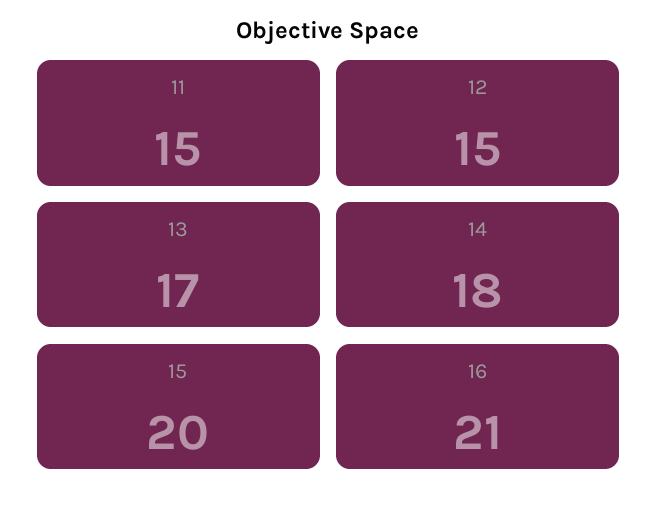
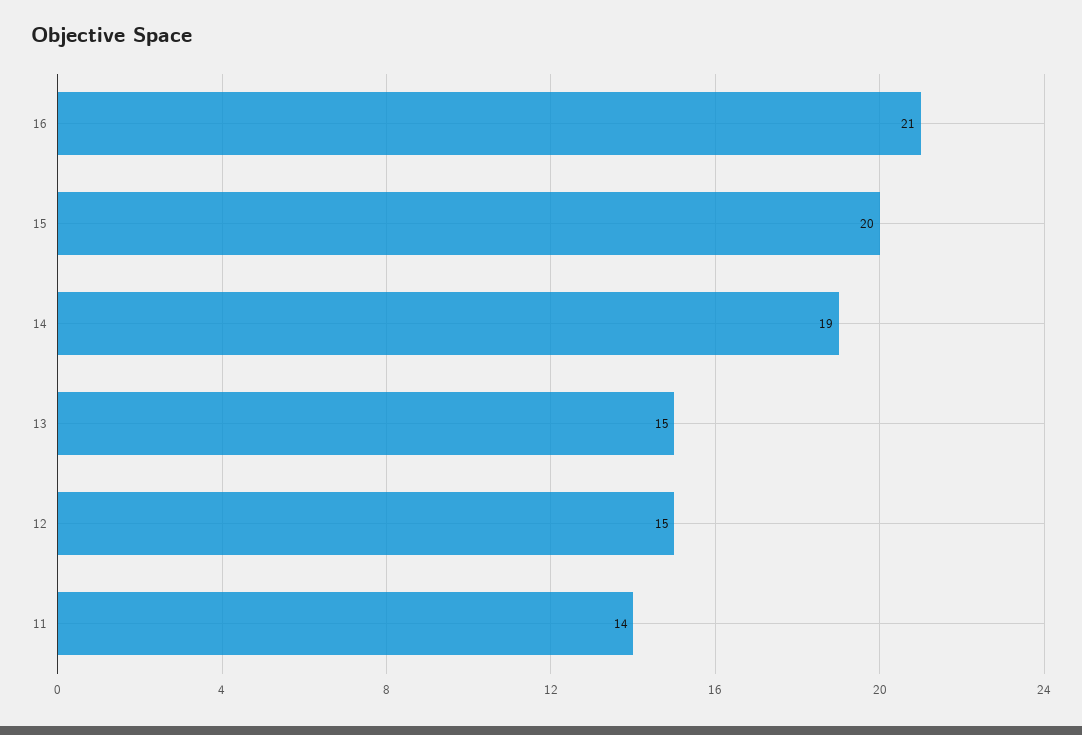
11: 15 -> 14
13: 17 -> 15
14: 18 -> 19

